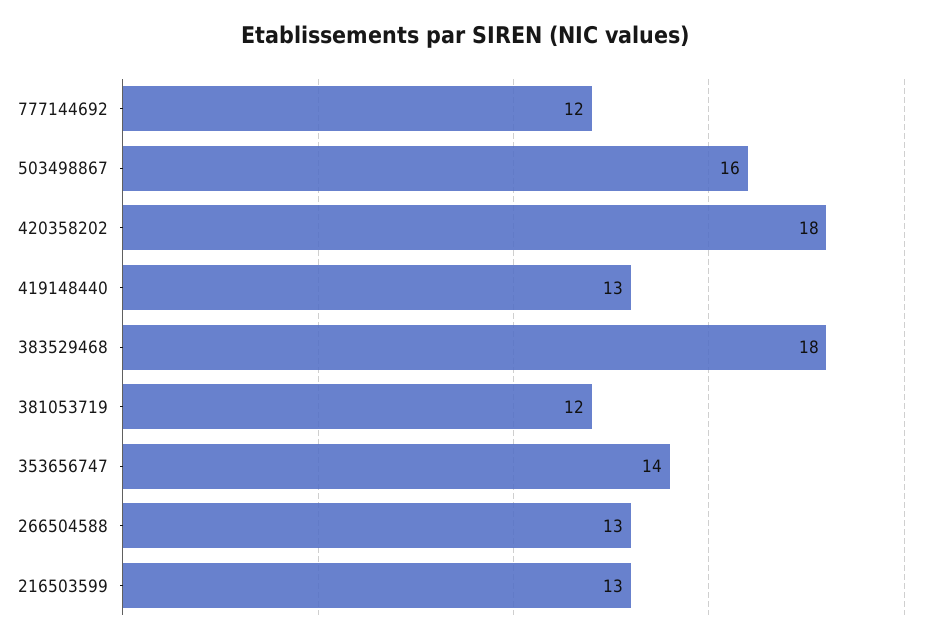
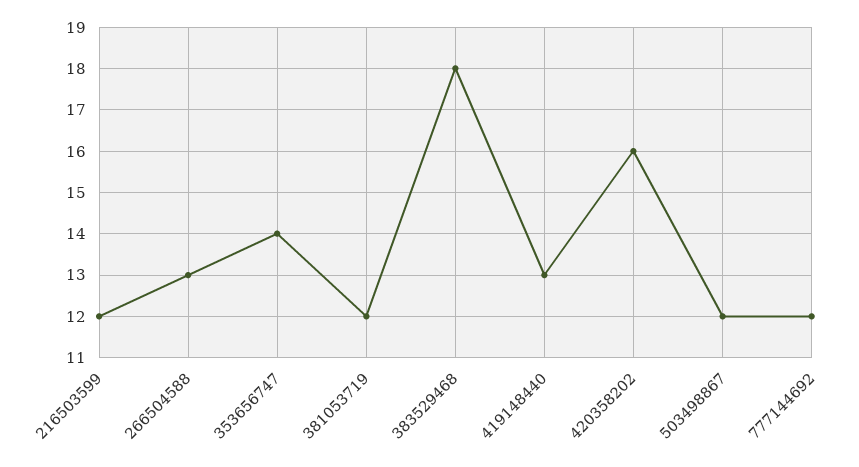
503498867: 16 -> 12
420358202: 18 -> 16
216503599: 13 -> 12

